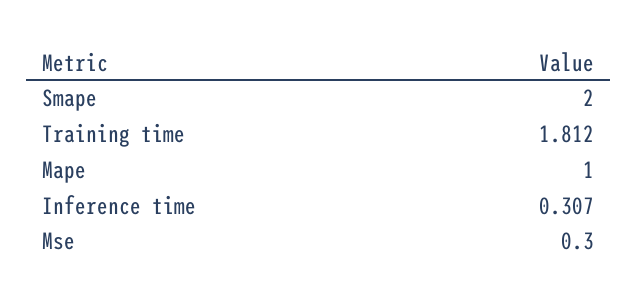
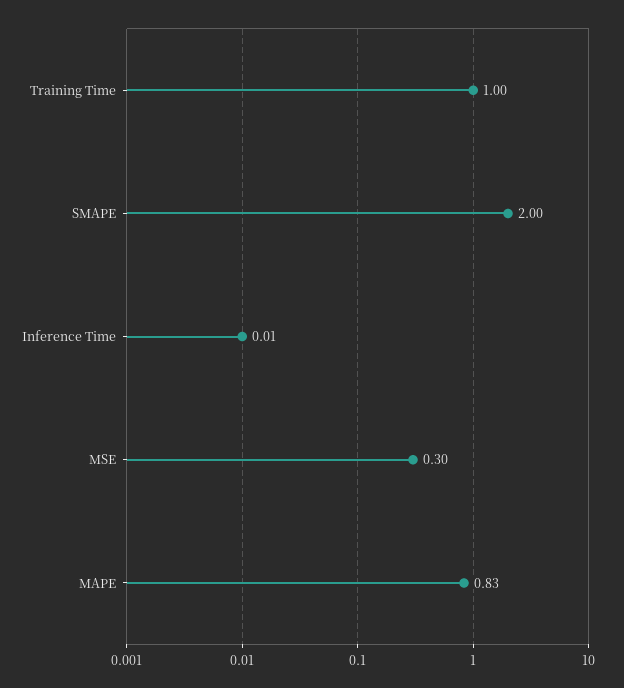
Training time: 1.812 -> 1
Mape: 1 -> 0.83
Inference time: 0.307 -> 0.01

